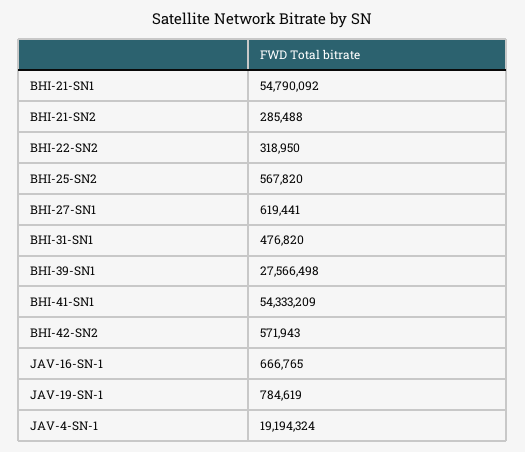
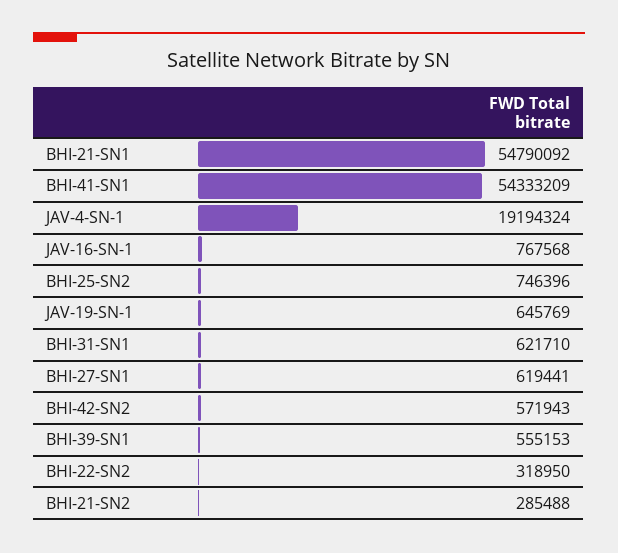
BHI-25-SN2: 567820 -> 746396
BHI-31-SN1: 476820 -> 621710
BHI-39-SN1: 27566498 -> 555153
JAV-16-SN-1: 666765 -> 767568
JAV-19-SN-1: 784619 -> 645769

